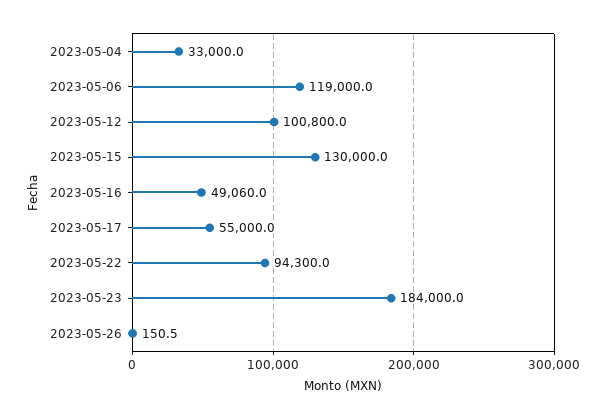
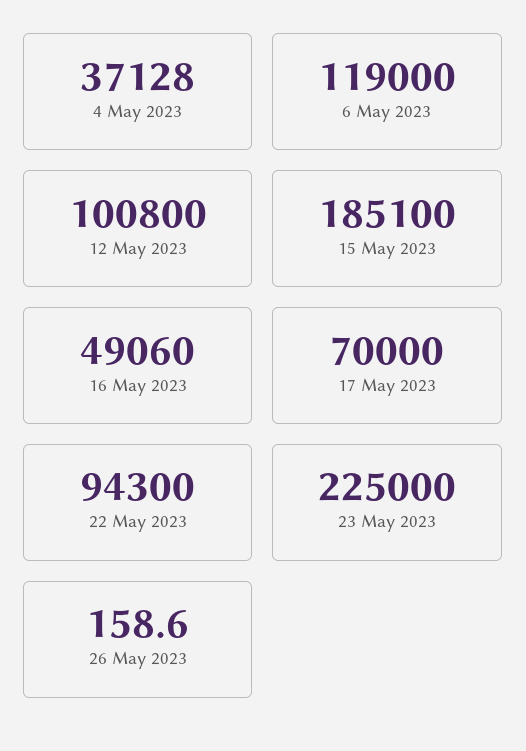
2023-05-04: 33000 -> 37128
2023-05-15: 130000 -> 185100
2023-05-17: 55000 -> 70000
2023-05-23: 184000 -> 225000
2023-05-26: 150.5 -> 158.6

